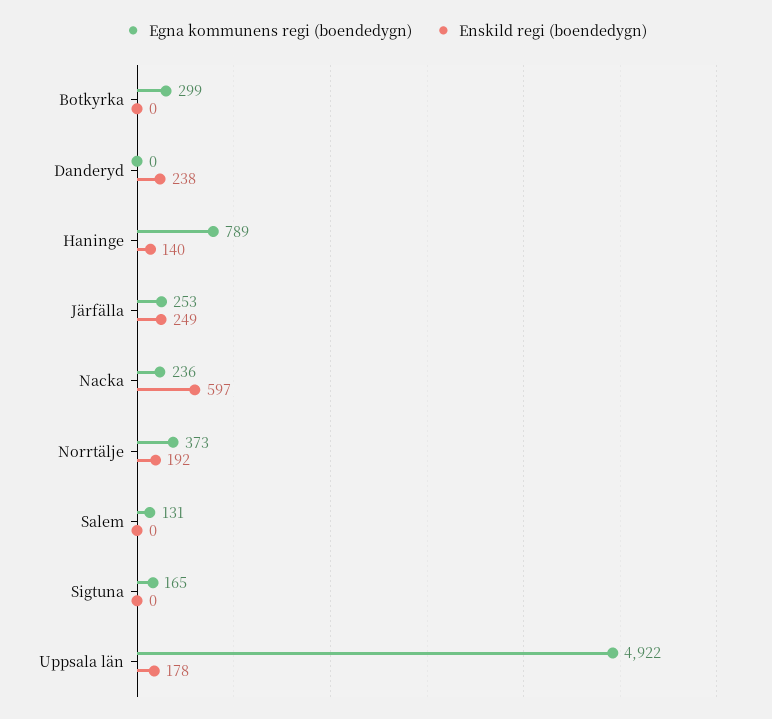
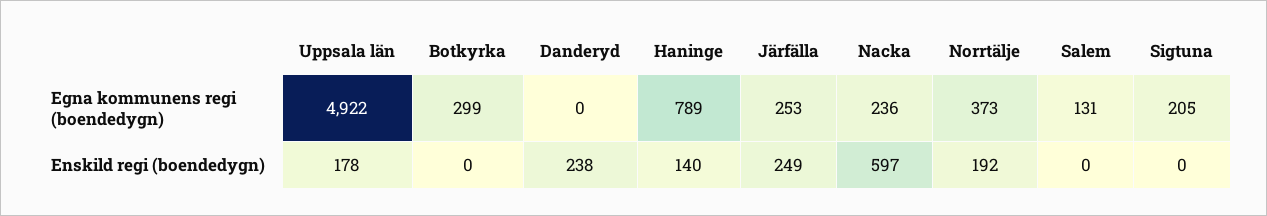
Egna kommunens regi (boendedygn), Sigtuna: 165 -> 205

